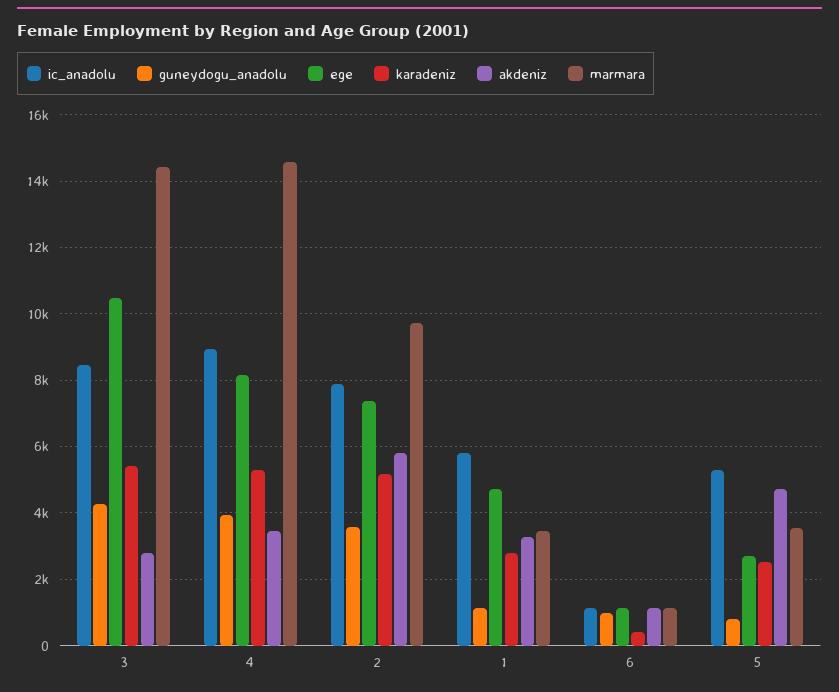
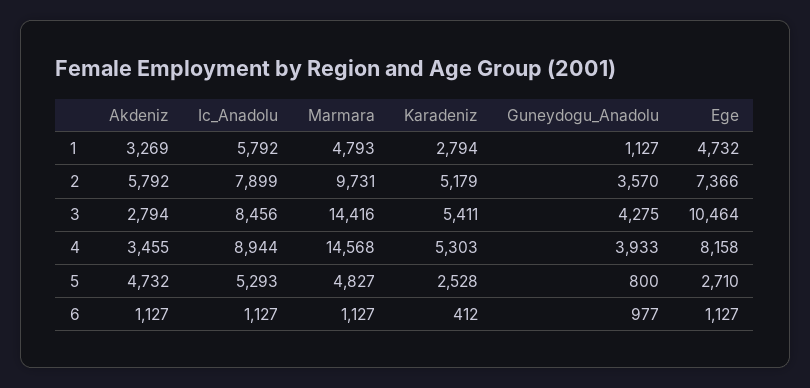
marmara, 1: 3400 -> 4793
marmara, 5: 3600 -> 4827

